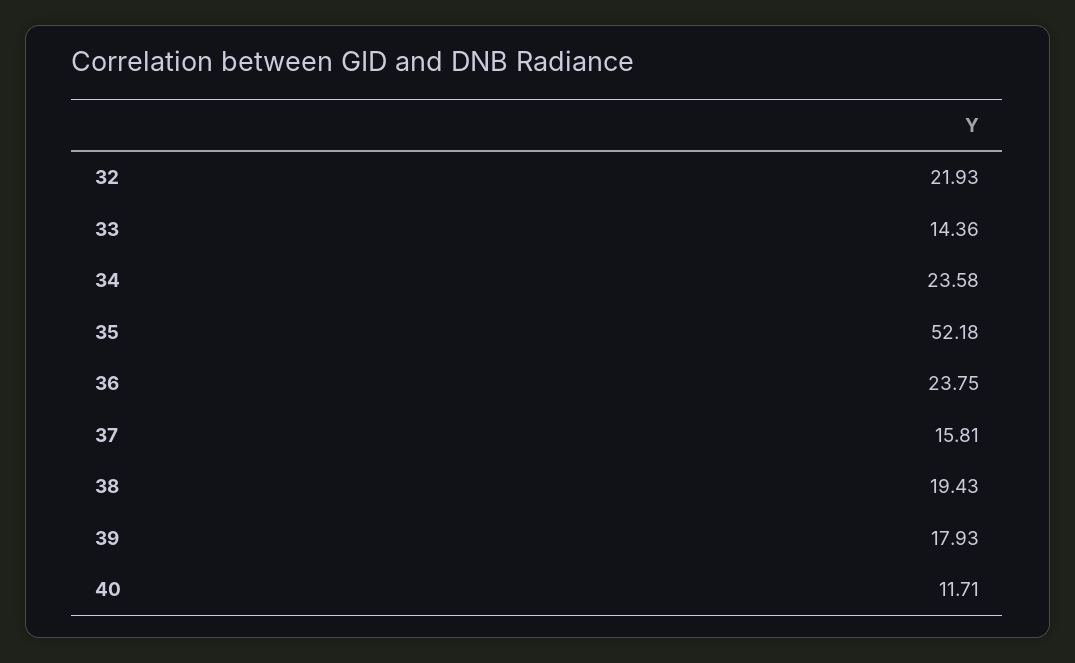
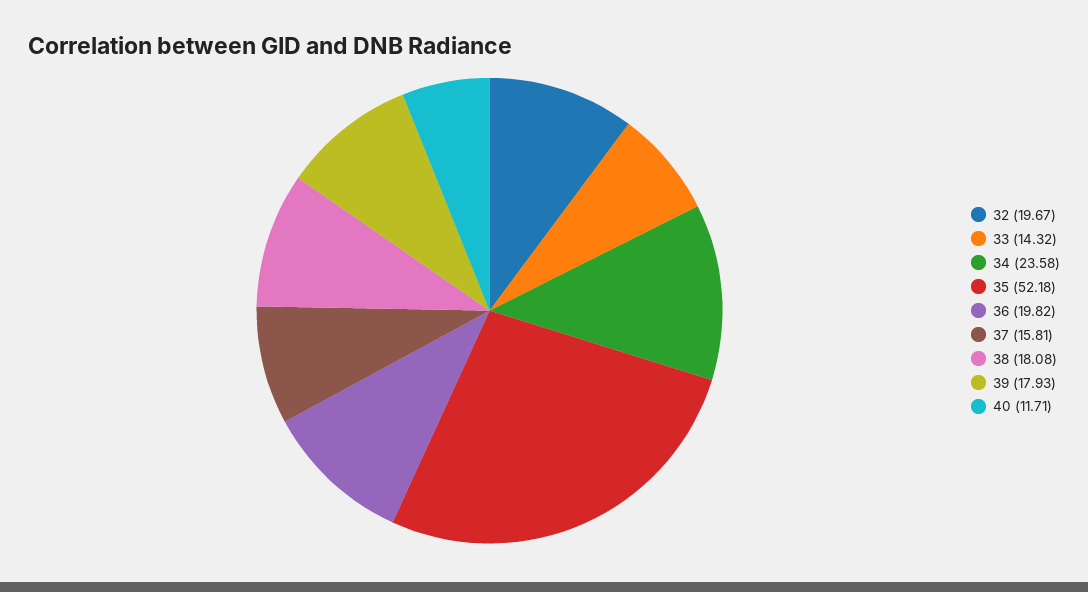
32: 21.93 -> 19.67
33: 14.36 -> 14.32
36: 23.75 -> 19.82
38: 19.43 -> 18.08

